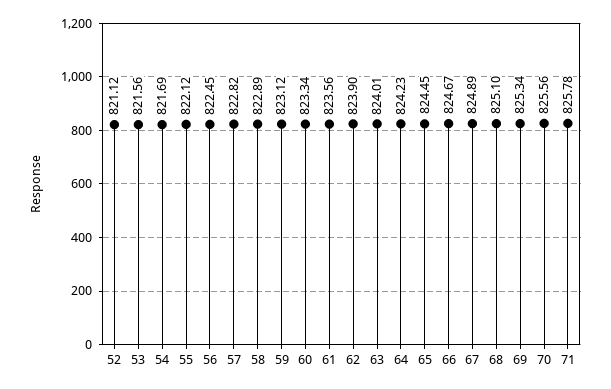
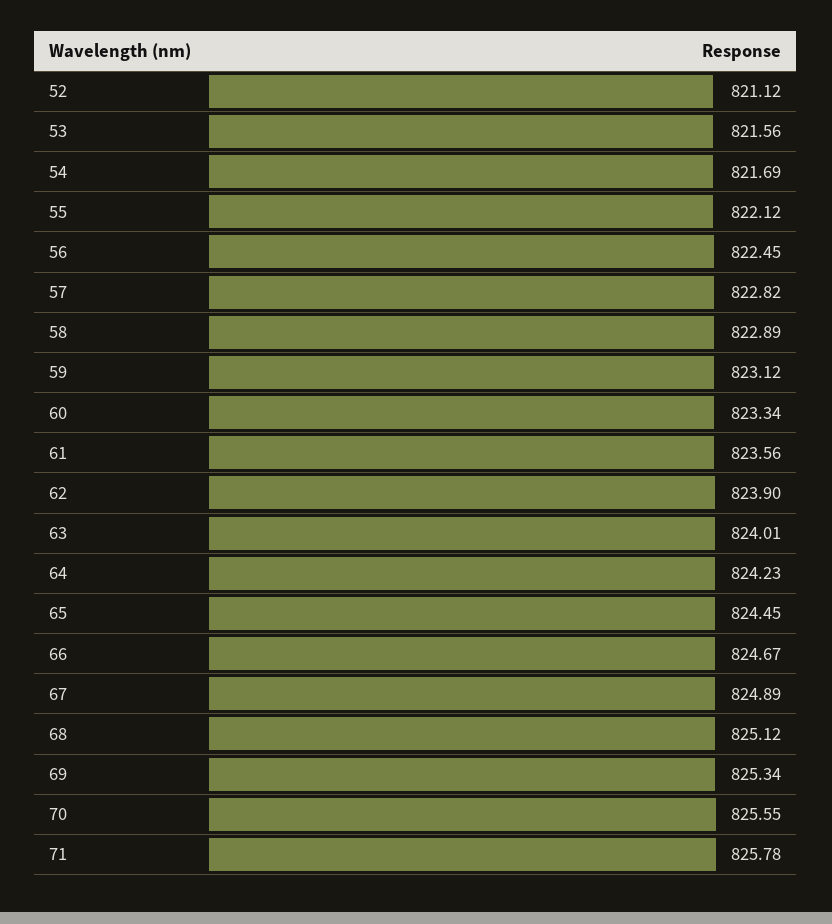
68: 825.1 -> 825.12
70: 825.56 -> 825.55

